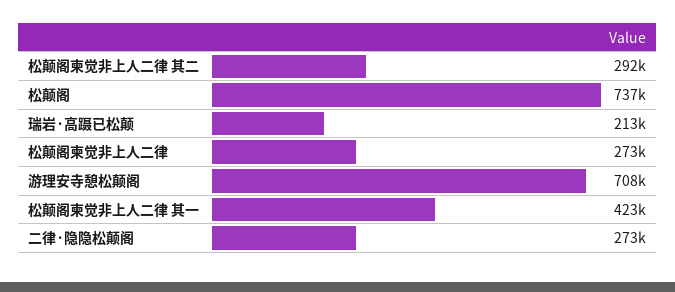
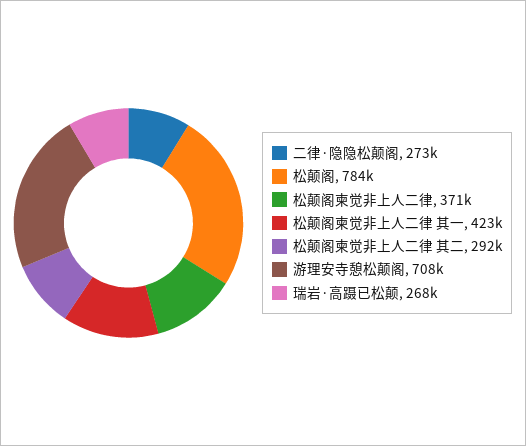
松颠阁: 737000 -> 784000
瑞岩·高蹑已松颠: 213000 -> 268000
松颠阁柬觉非上人二律: 273000 -> 371000

